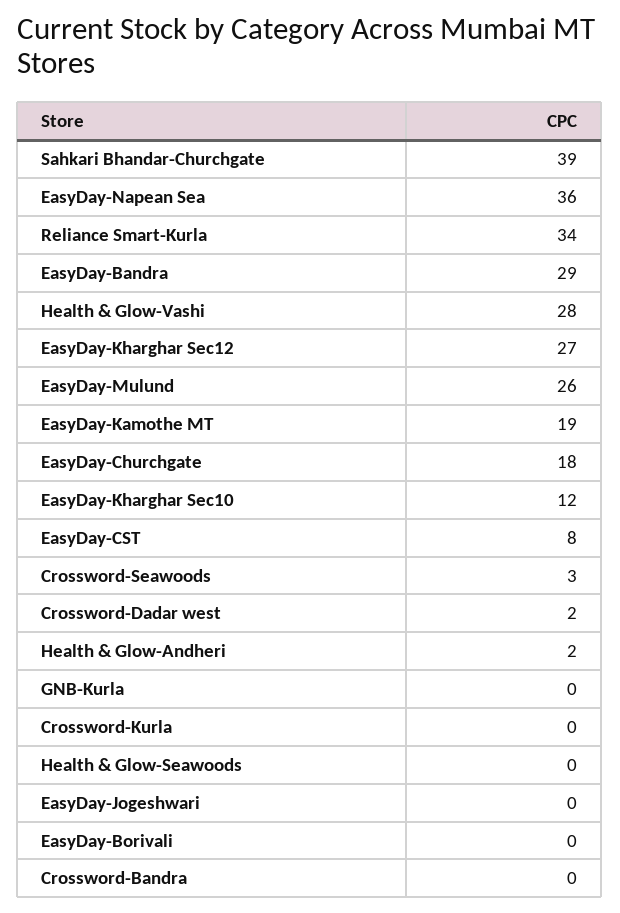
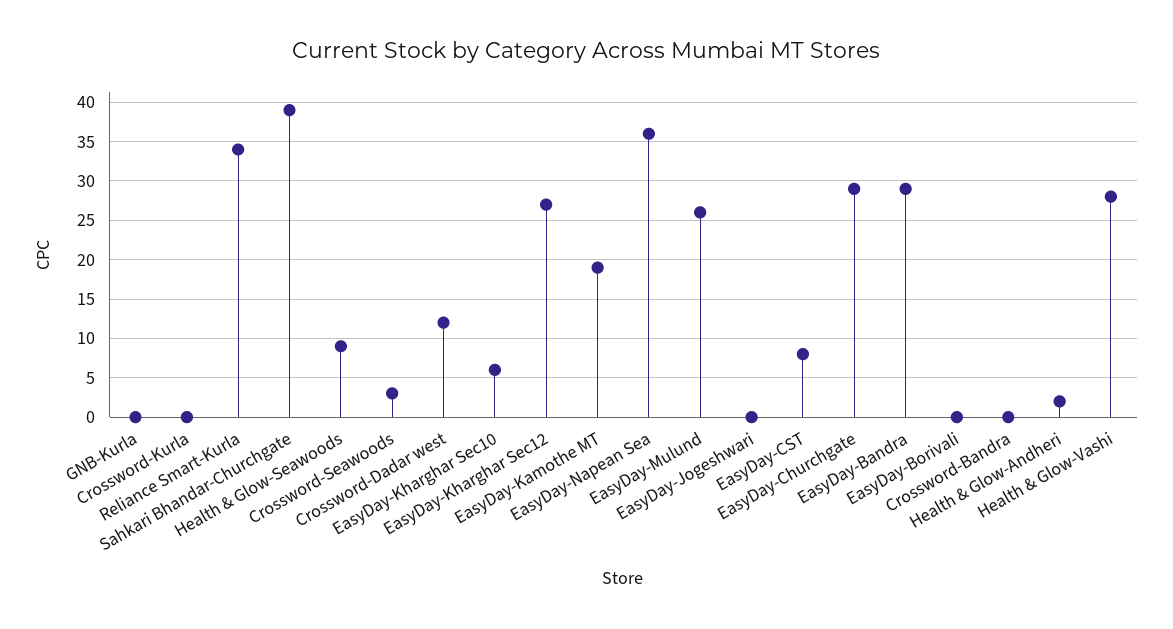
EasyDay-Churchgate: 18 -> 29
EasyDay-Kharghar Sec10: 12 -> 6
Crossword-Dadar west: 2 -> 12
Health & Glow-Seawoods: 0 -> 9

